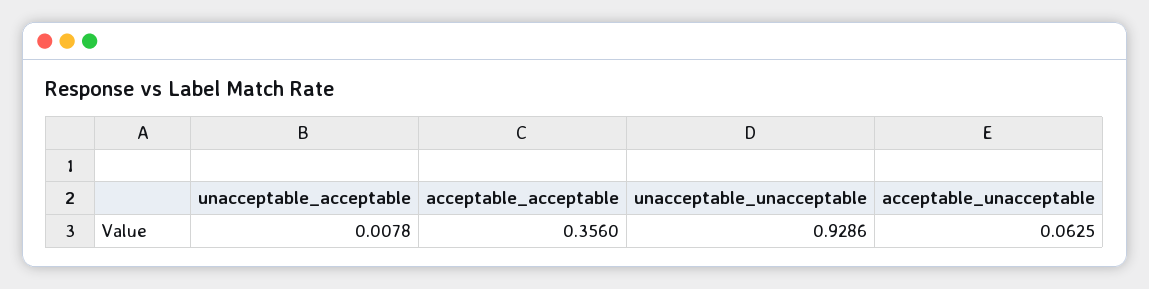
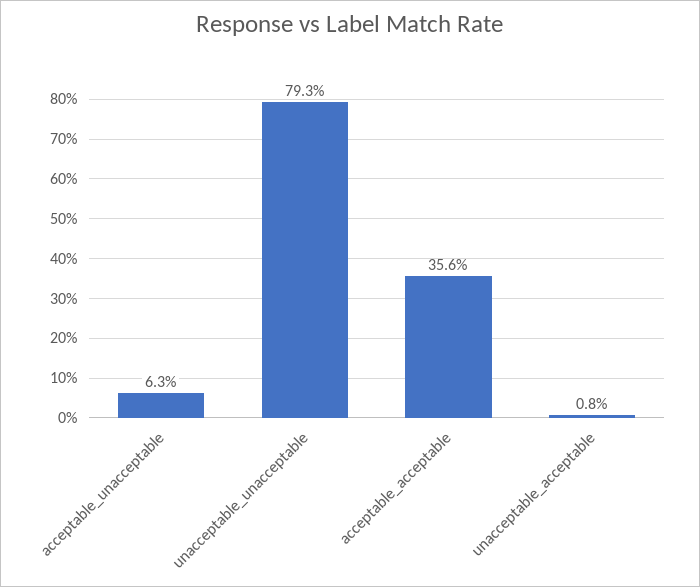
unacceptable_unacceptable: 0.9286 -> 0.793

